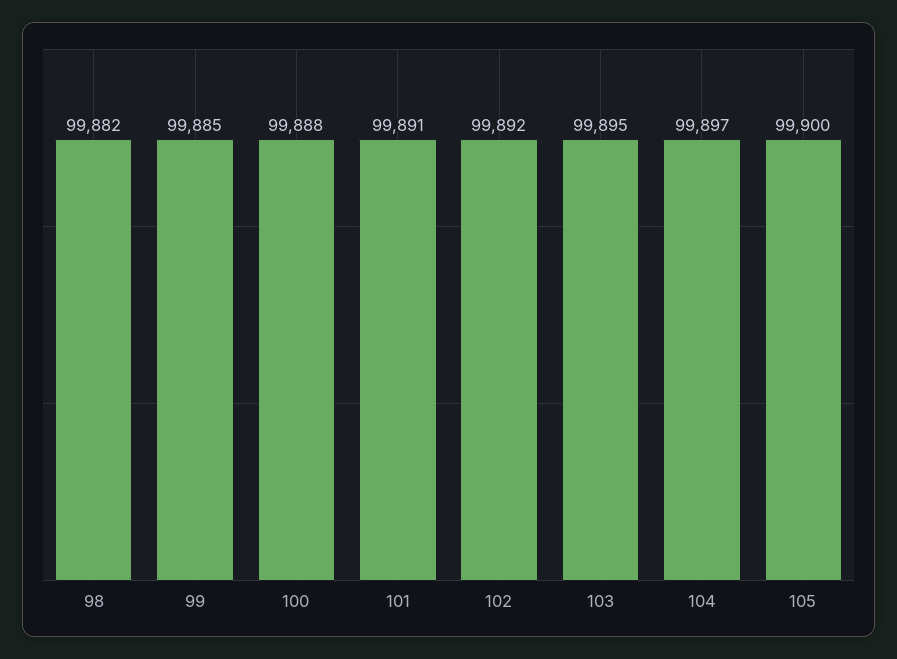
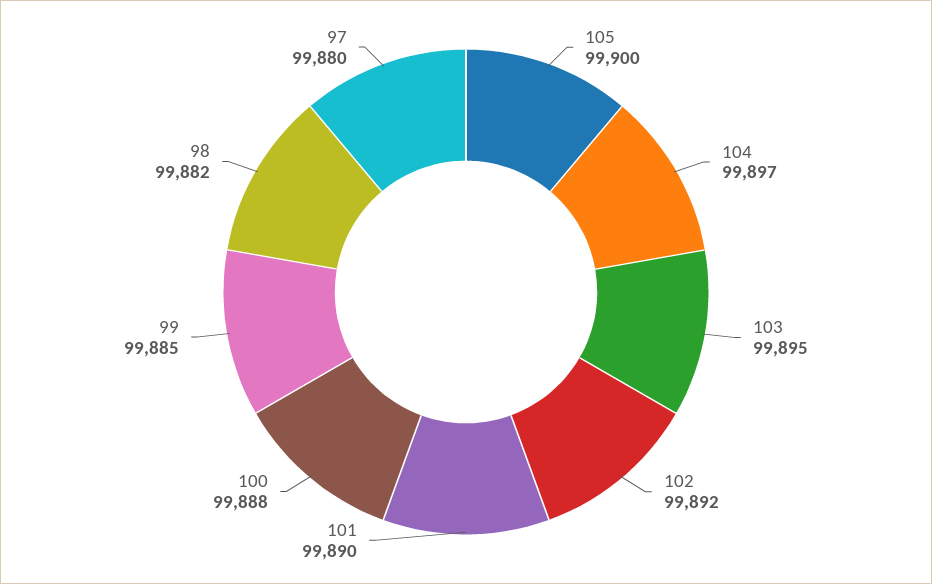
101: 99891 -> 99890
97: none -> 99880

